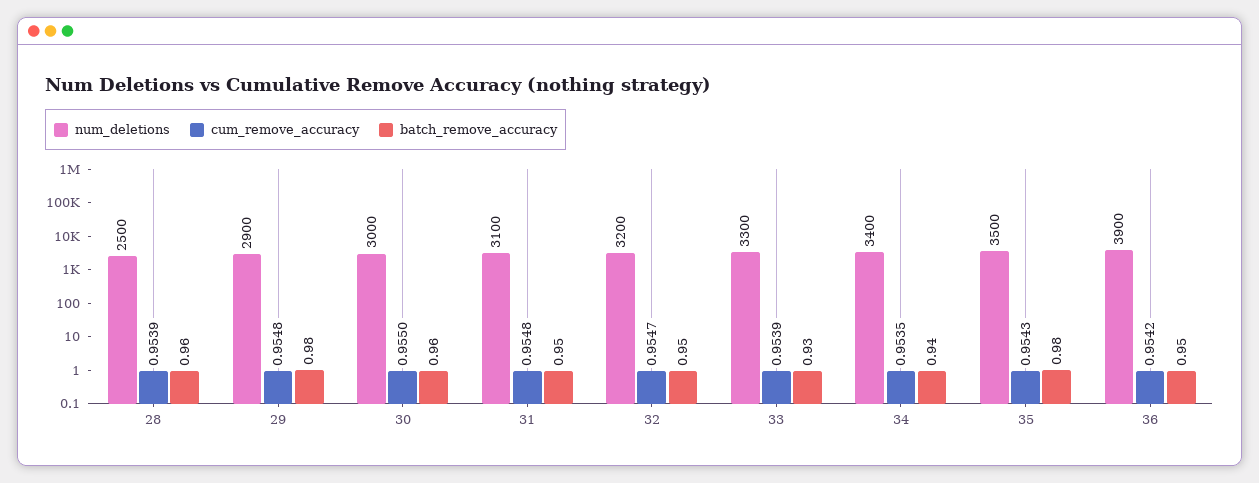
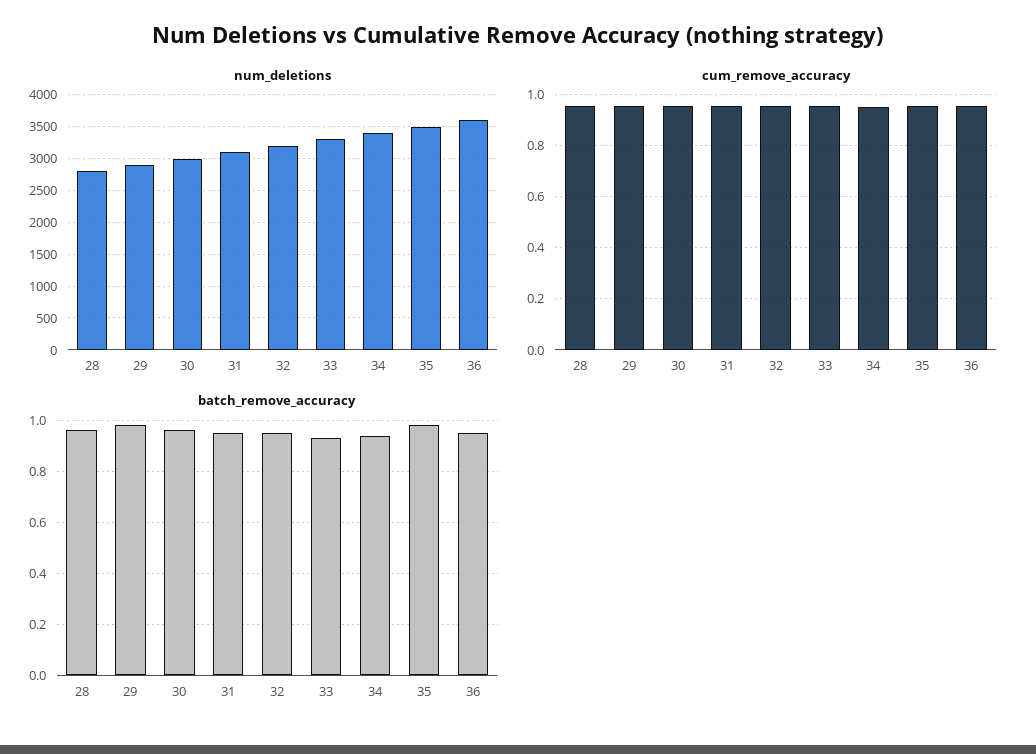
num_deletions, 28: 2500 -> 2800
num_deletions, 36: 3900 -> 3600

